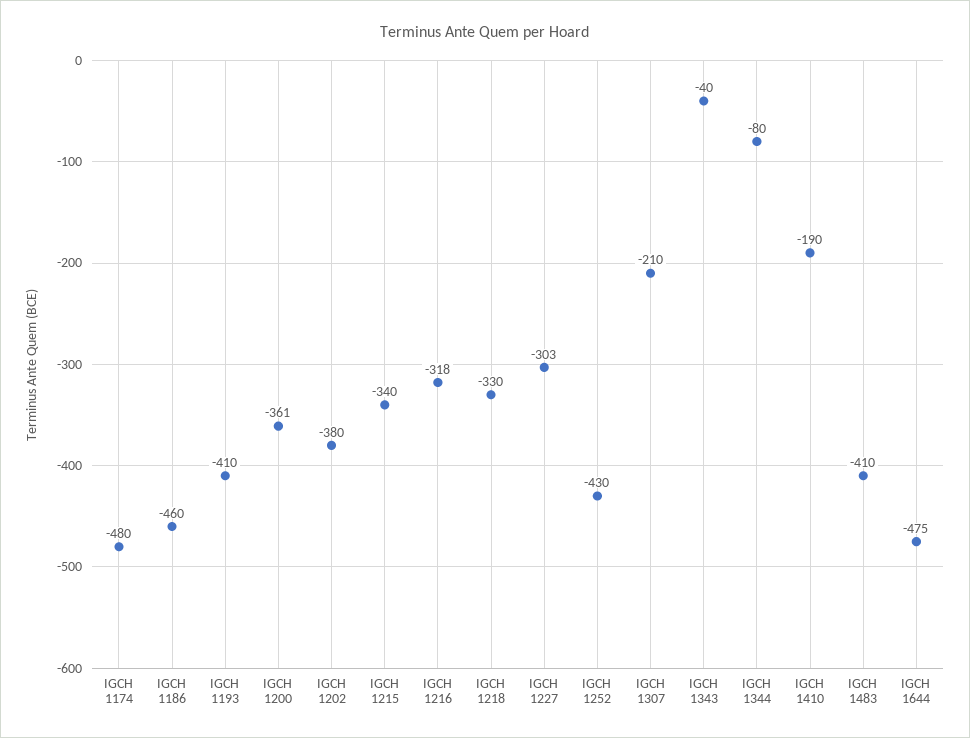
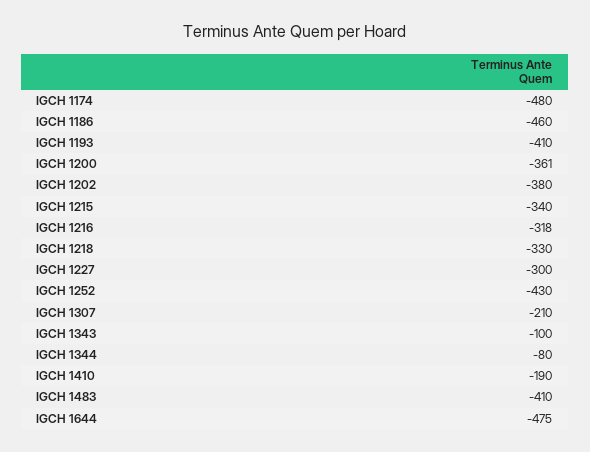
IGCH 1227: -303 -> -300
IGCH 1343: -40 -> -100

